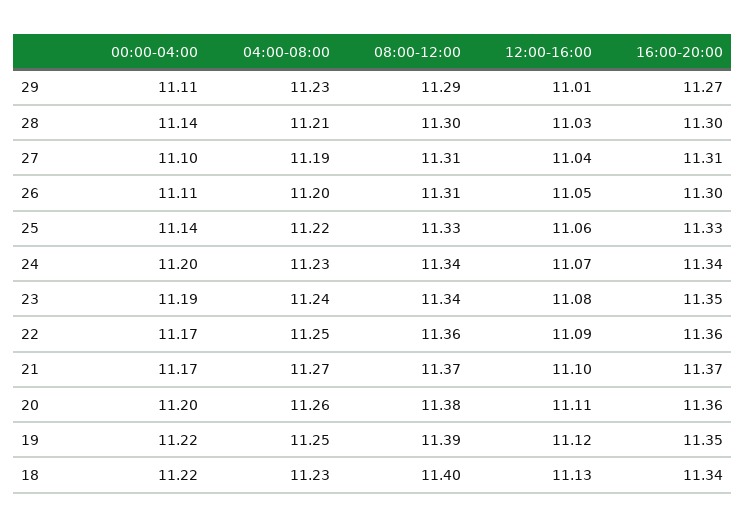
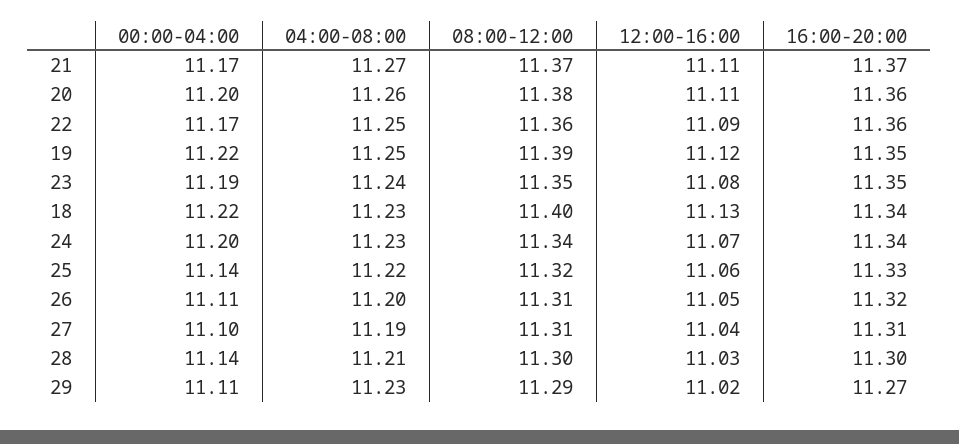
12:00-16:00, 29: 11.01 -> 11.02
16:00-20:00, 26: 11.3 -> 11.32
08:00-12:00, 25: 11.33 -> 11.32
08:00-12:00, 23: 11.34 -> 11.35
12:00-16:00, 21: 11.1 -> 11.11

